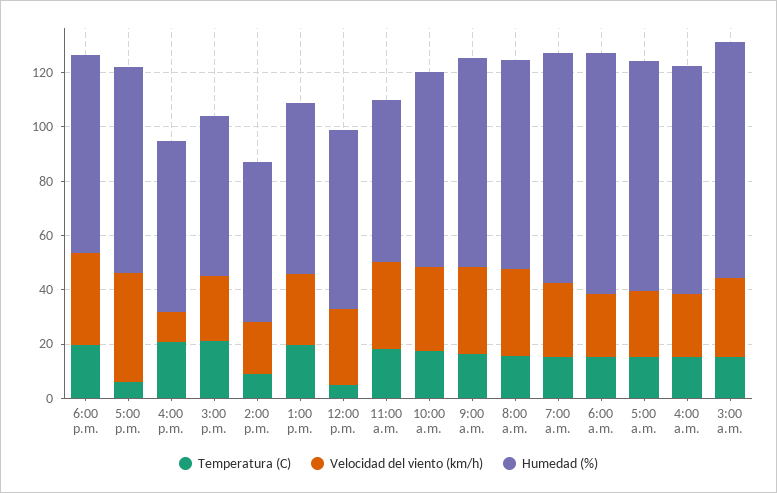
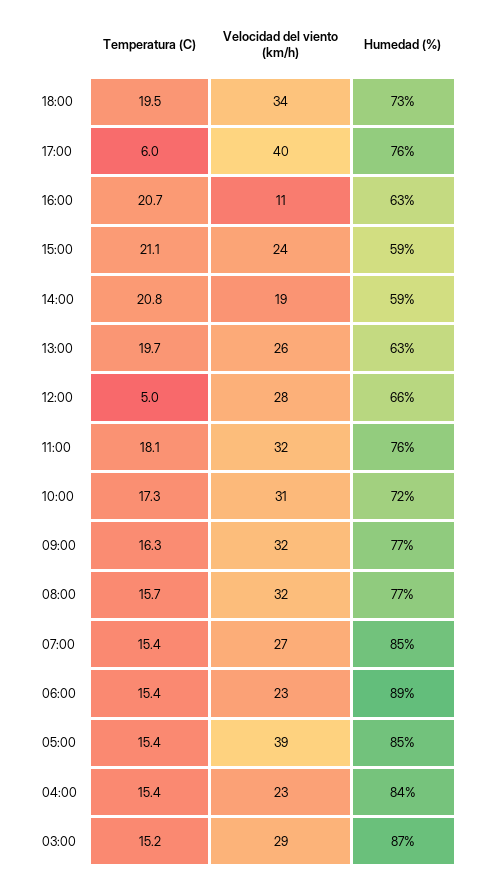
Temperatura (C), 2:00 p.m.: 10 -> 20.8
Humedad (%), 11:00 a.m.: 60 -> 76
Velocidad del viento (km/h), 5:00 a.m.: 25 -> 39

